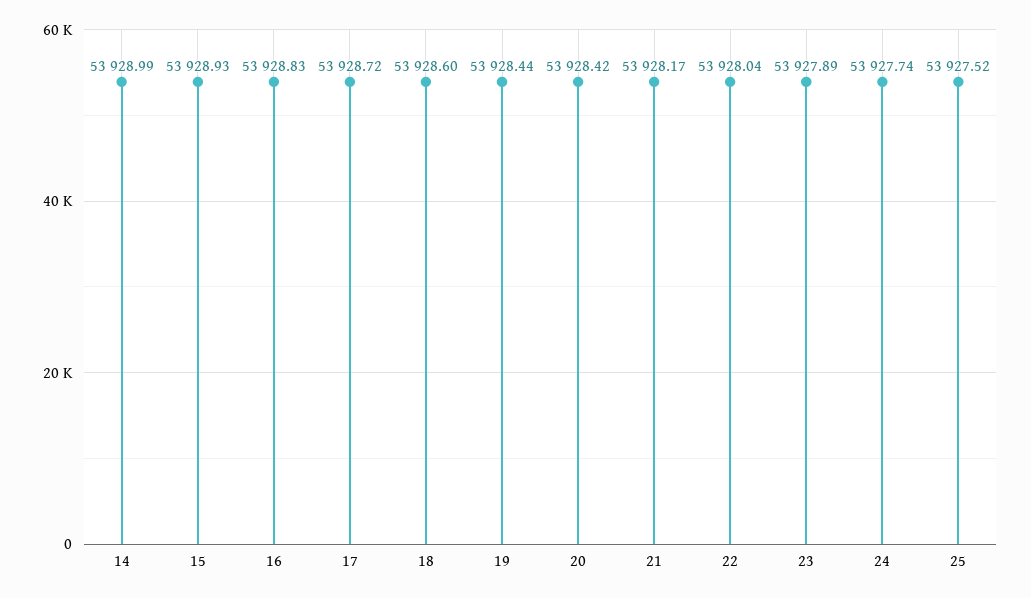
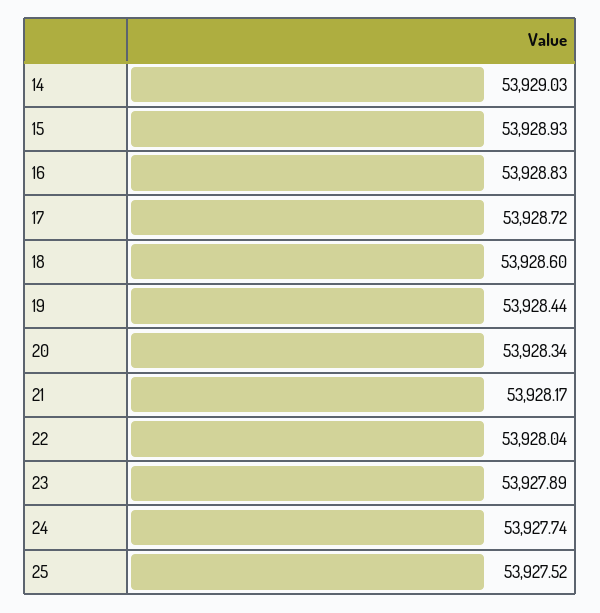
14: 53928.99 -> 53929.03
20: 53928.42 -> 53928.34

